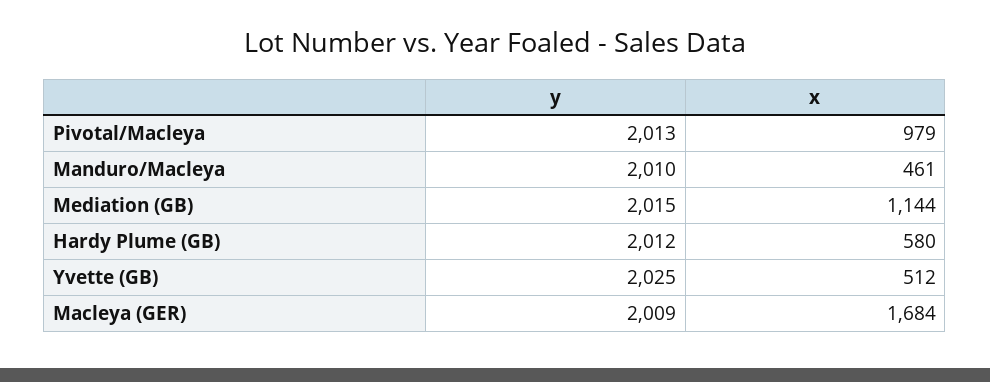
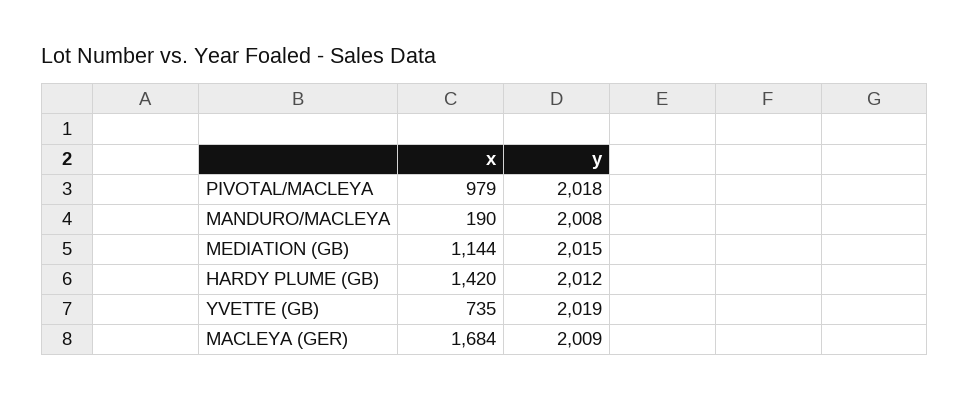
y, Pivotal/Macleya: 2013 -> 2018
y, Manduro/Macleya: 2010 -> 2008
x, Manduro/Macleya: 461 -> 190
x, Hardy Plume (GB): 580 -> 1420
y, Yvette (GB): 2025 -> 2019
x, Yvette (GB): 512 -> 735

